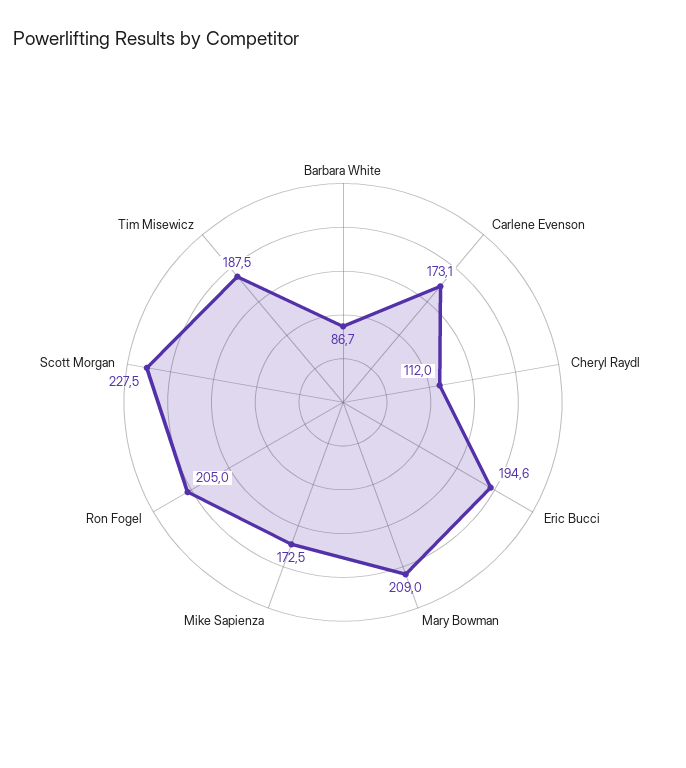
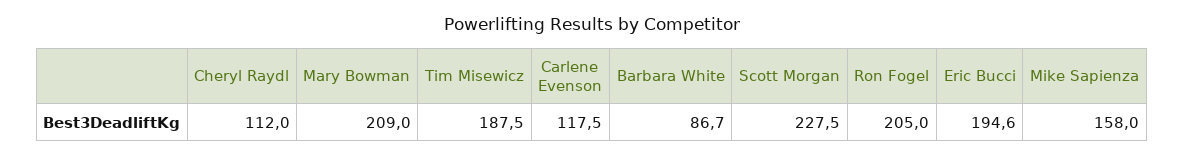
Carlene Evenson: 173.1 -> 117.5
Mike Sapienza: 172.5 -> 158

